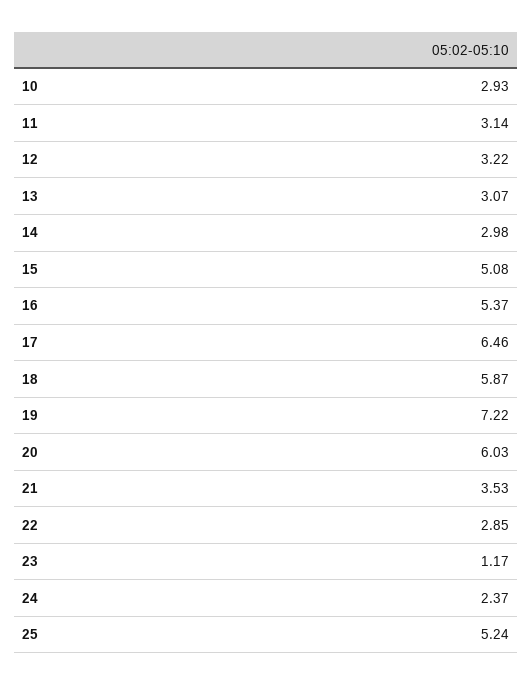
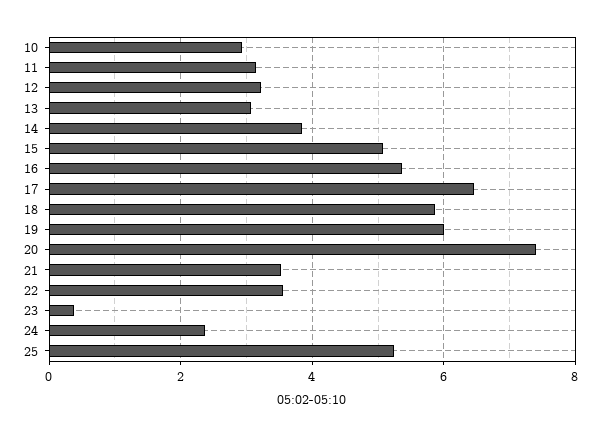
14: 2.98 -> 3.8
19: 7.22 -> 6
20: 6.03 -> 7.4
22: 2.85 -> 3.6
23: 1.17 -> 0.4

